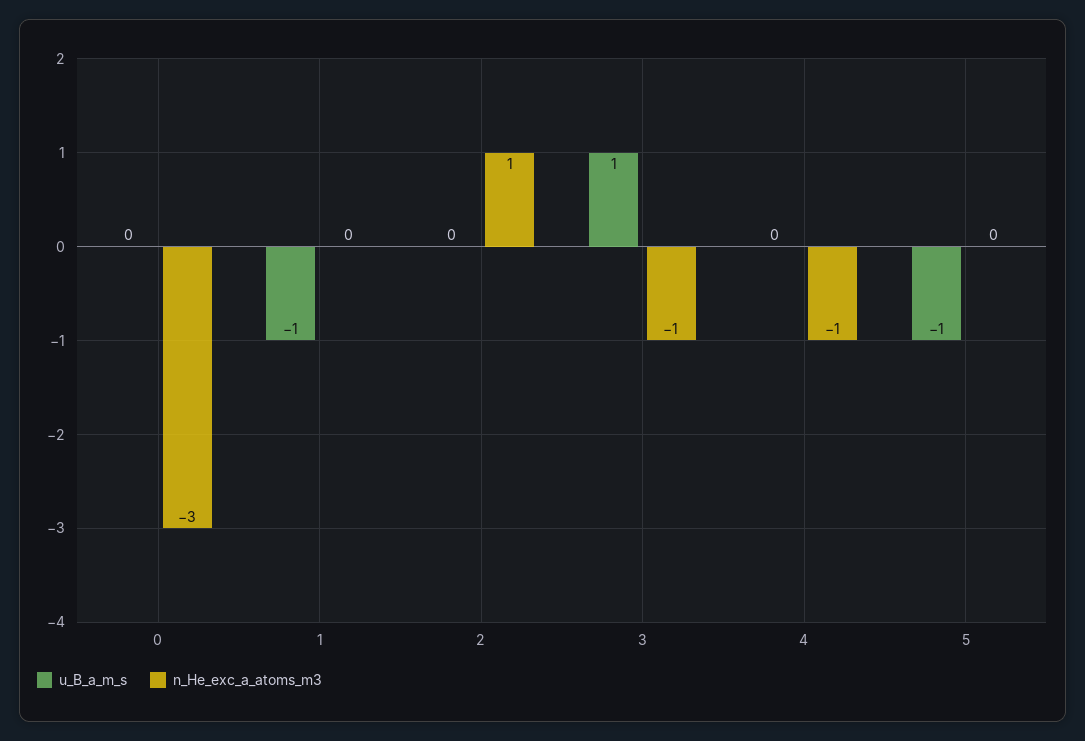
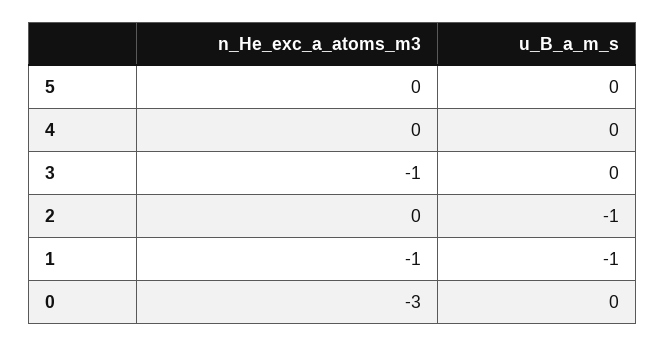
n_He_exc_a_atoms_m3, 1: 0 -> -1
u_B_a_m_s, 2: 0 -> -1
n_He_exc_a_atoms_m3, 2: 1 -> 0
u_B_a_m_s, 3: 1 -> 0
n_He_exc_a_atoms_m3, 4: -1 -> 0
u_B_a_m_s, 5: -1 -> 0

